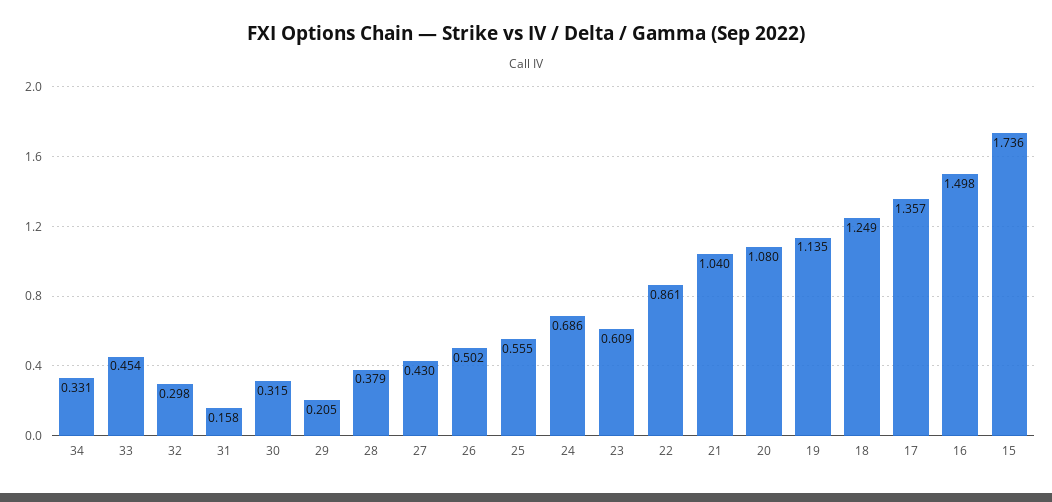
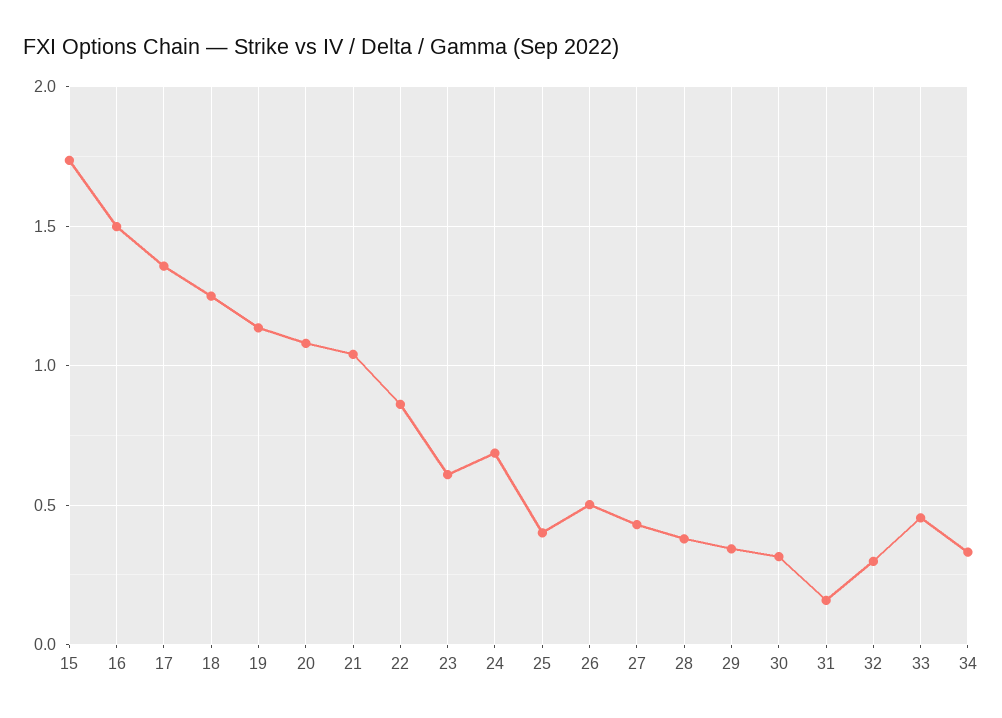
29: 0.205 -> 0.35
25: 0.555 -> 0.4

